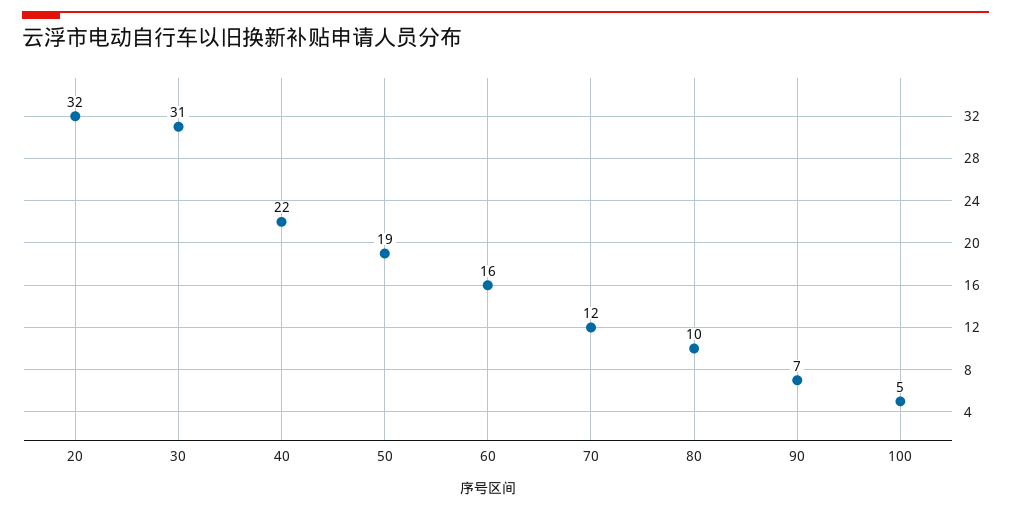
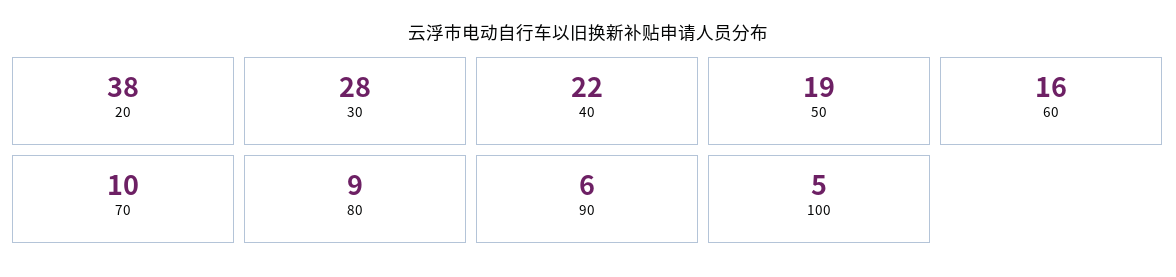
20: 32 -> 38
30: 31 -> 28
70: 12 -> 10
80: 10 -> 9
90: 7 -> 6

